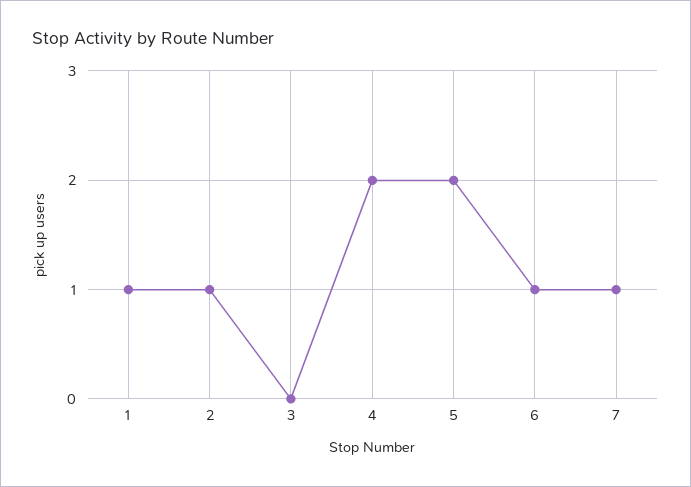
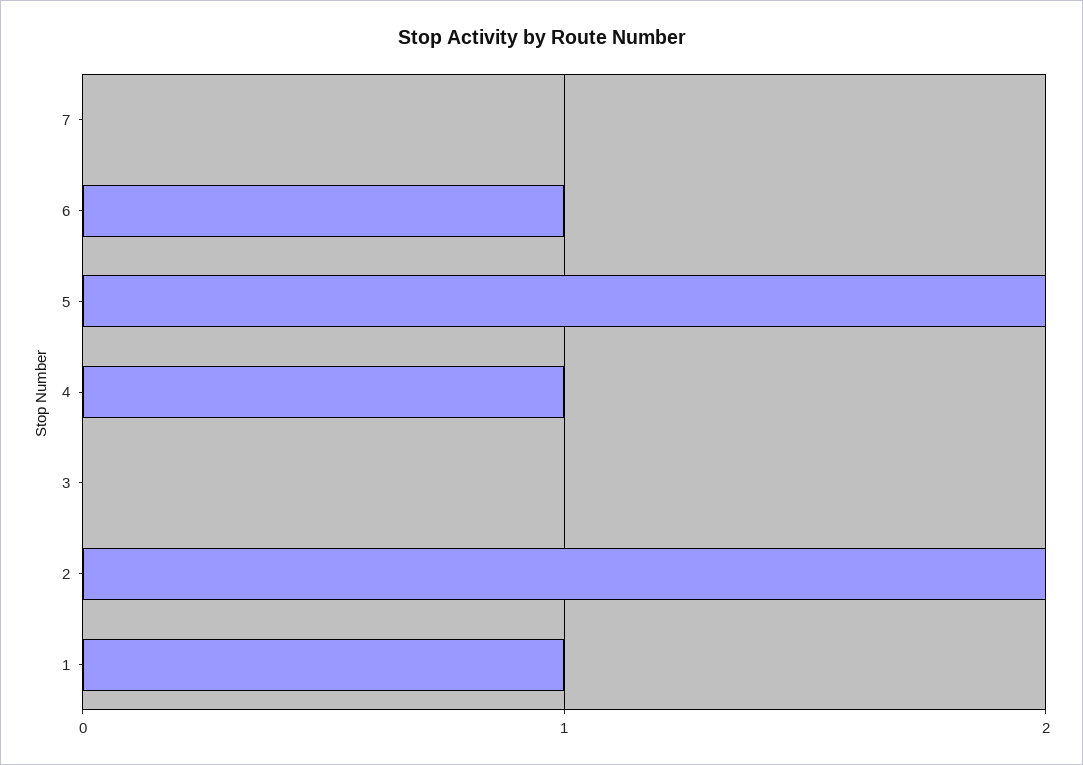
2: 1 -> 2
4: 2 -> 1
7: 1 -> 0

